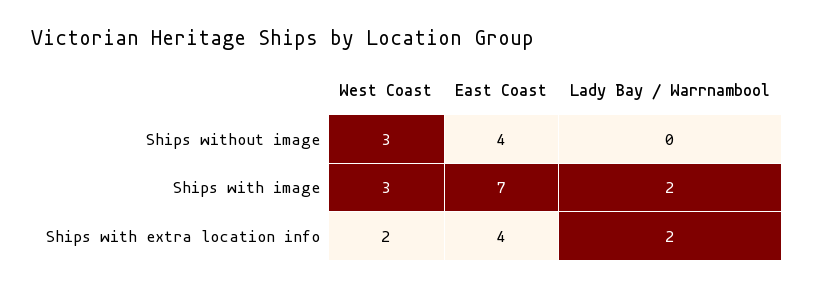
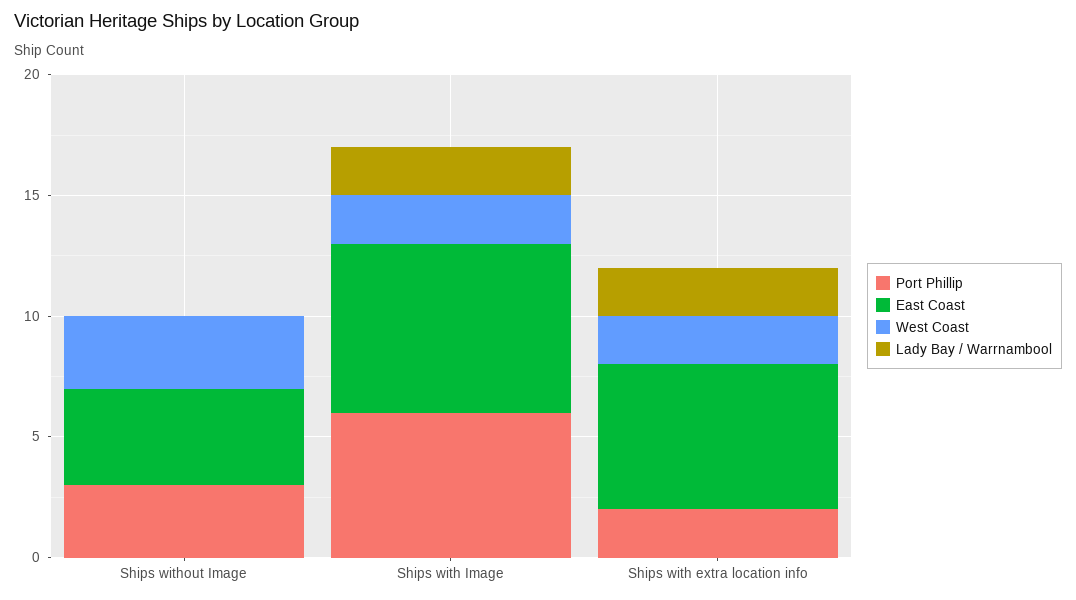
West Coast, Ships with image: 3 -> 2
East Coast, Ships with extra location info: 4 -> 6
Port Phillip, Ships without image: none -> 3
Port Phillip, Ships with image: none -> 6
Port Phillip, Ships with extra location info: none -> 2

